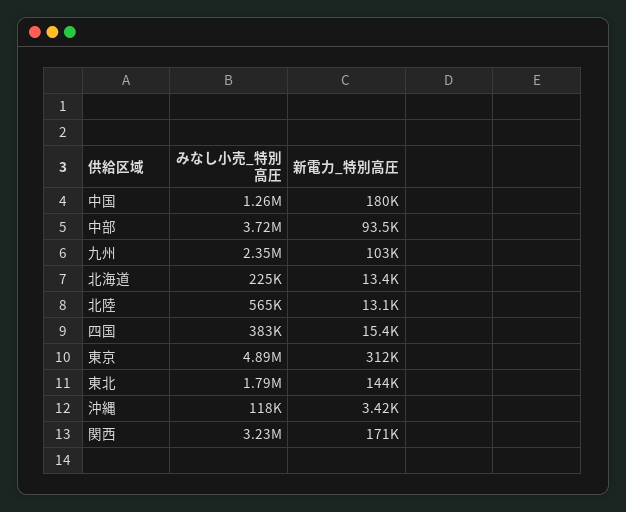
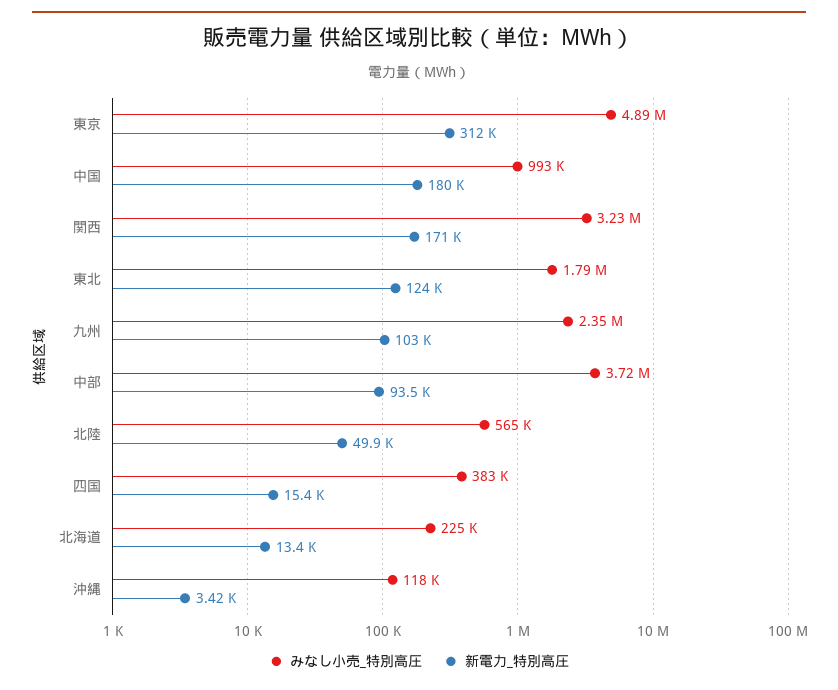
みなし小売_特別高圧, 中国: 1260000 -> 993000
新電力_特別高圧, 北陸: 13100 -> 49900
新電力_特別高圧, 東北: 144000 -> 124000

